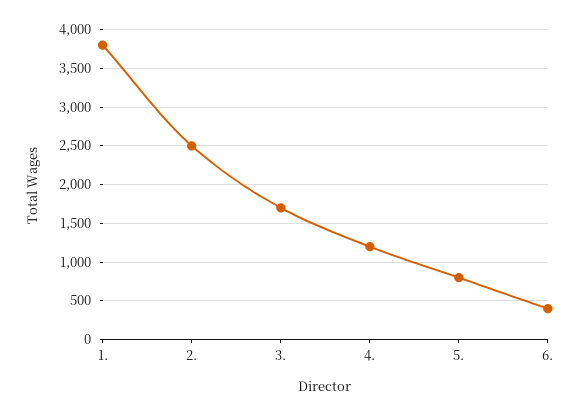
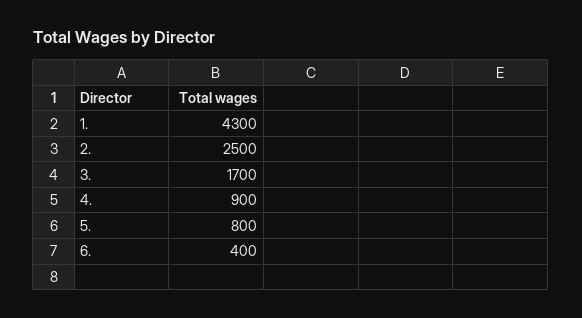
1.: 3800 -> 4300
4.: 1200 -> 900

